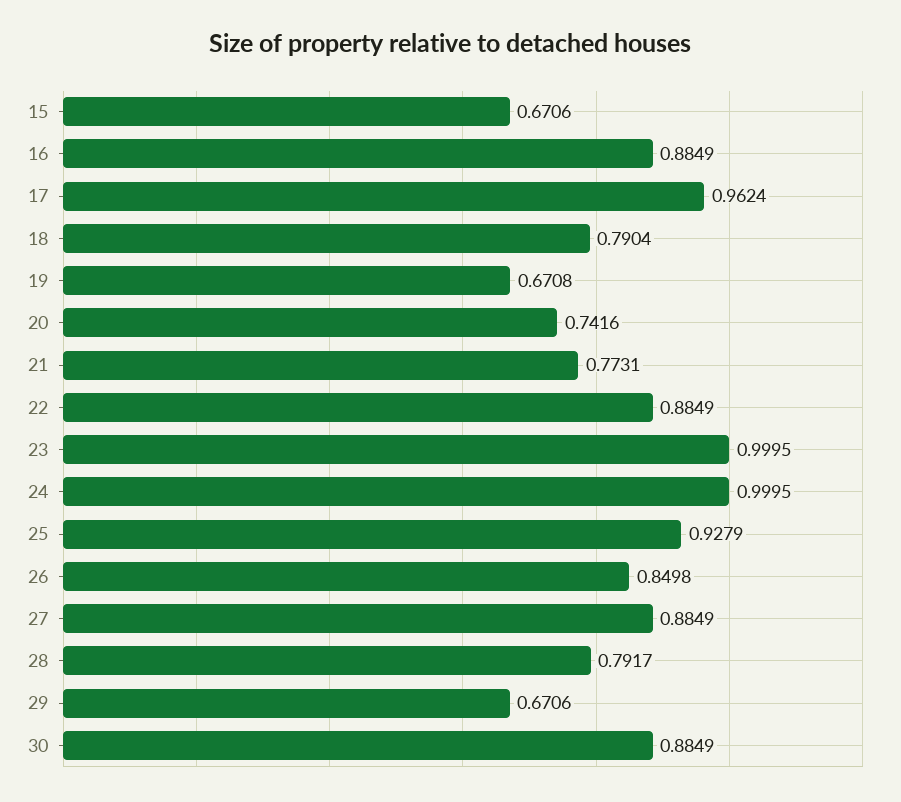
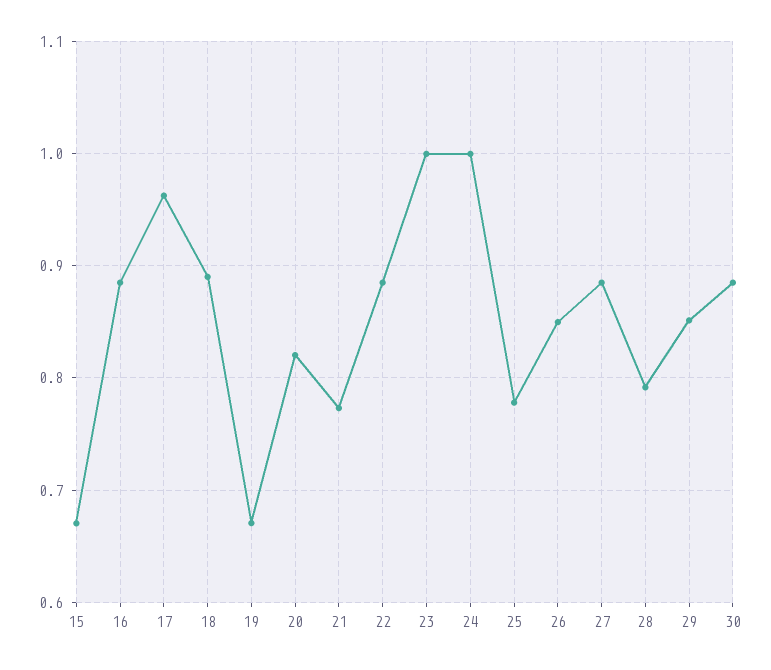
18: 0.7904 -> 0.89
20: 0.7416 -> 0.82
25: 0.9279 -> 0.78
29: 0.6706 -> 0.85

